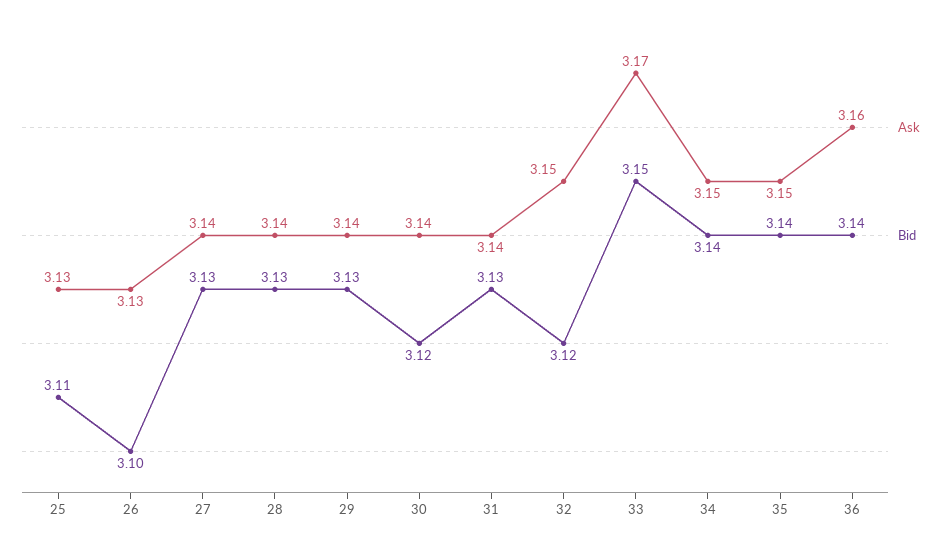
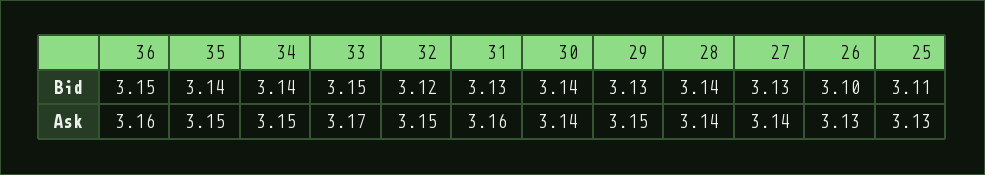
Bid, 28: 3.13 -> 3.14
Ask, 29: 3.14 -> 3.15
Bid, 30: 3.12 -> 3.14
Ask, 31: 3.14 -> 3.16
Bid, 36: 3.14 -> 3.15

